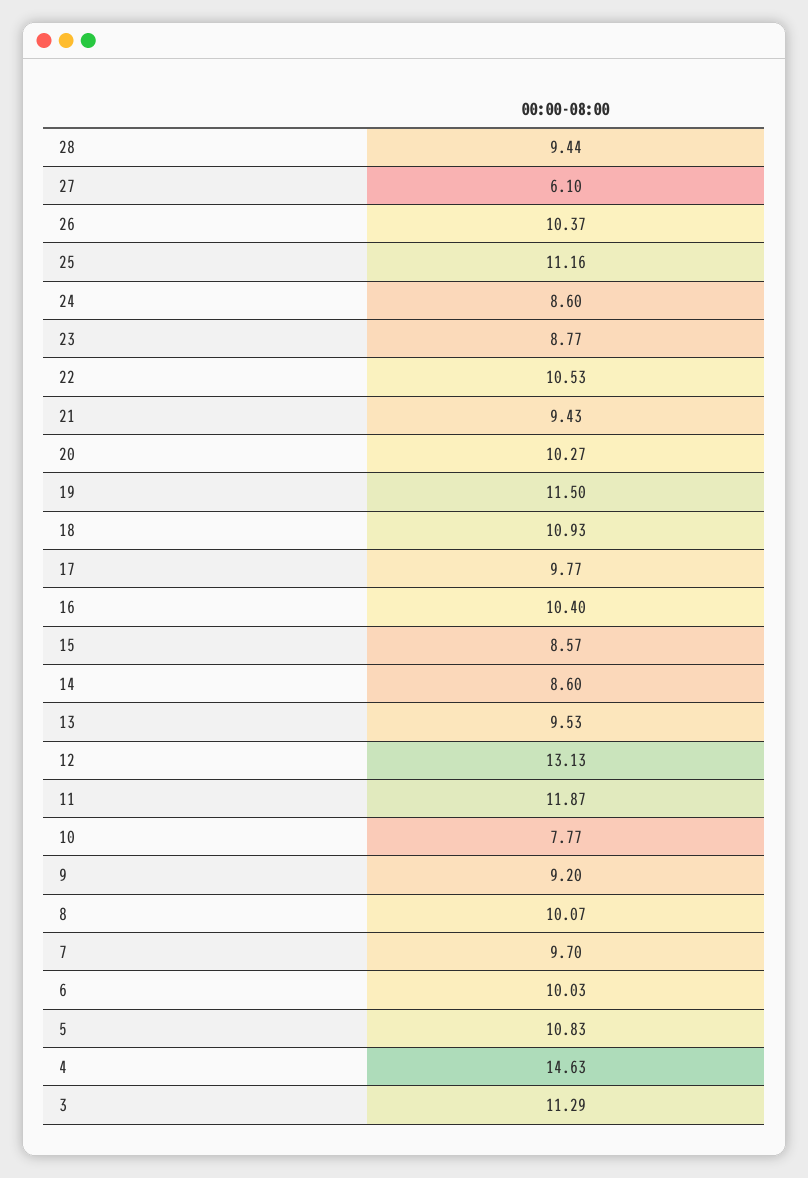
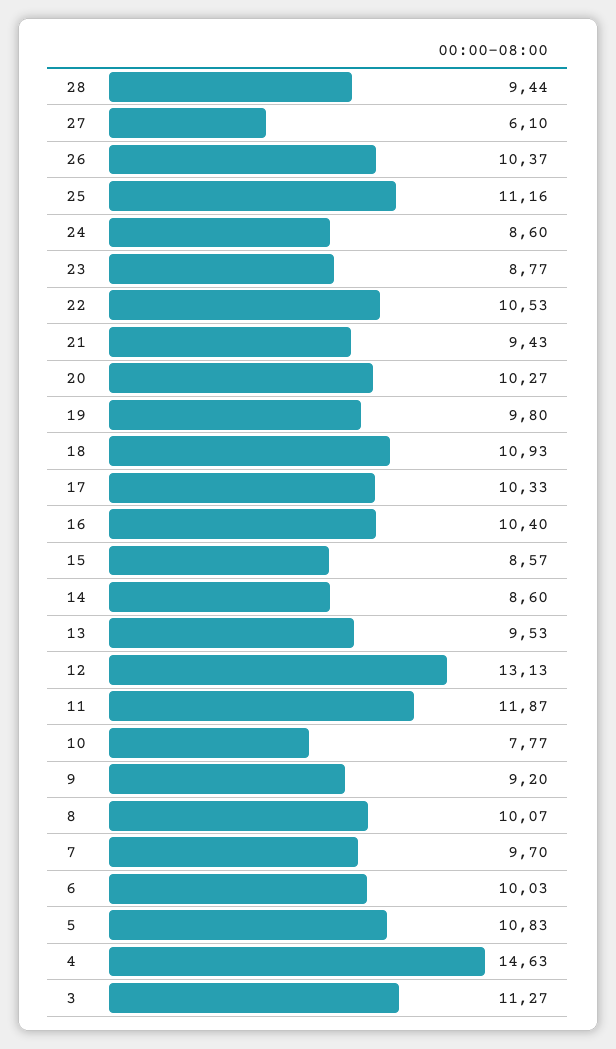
19: 11.5 -> 9.8
17: 9.77 -> 10.33
3: 11.29 -> 11.27

